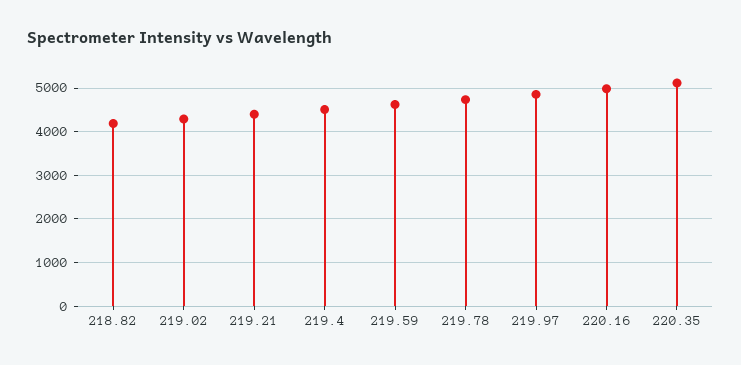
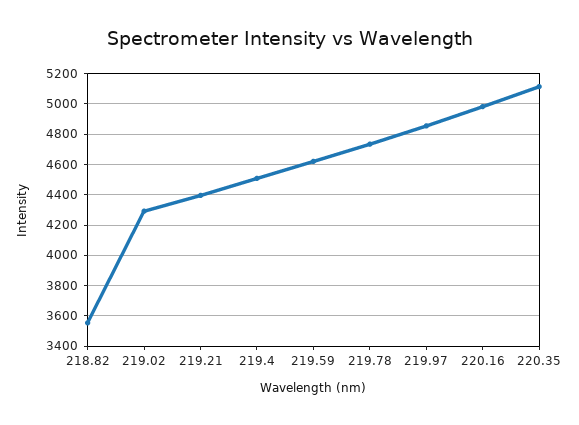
218.82: 4200 -> 3550

